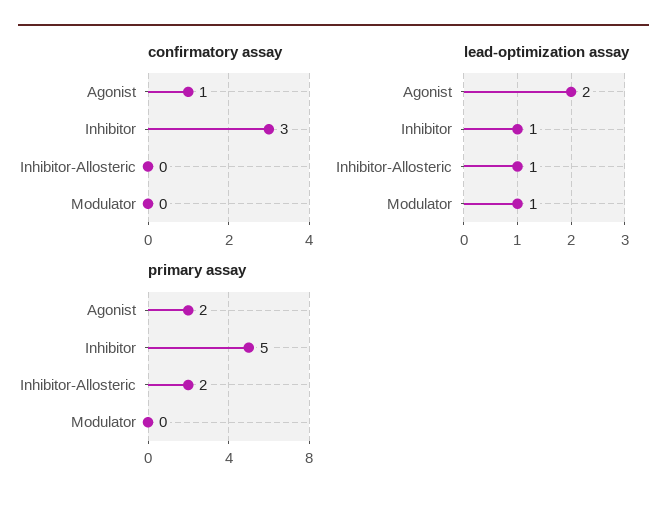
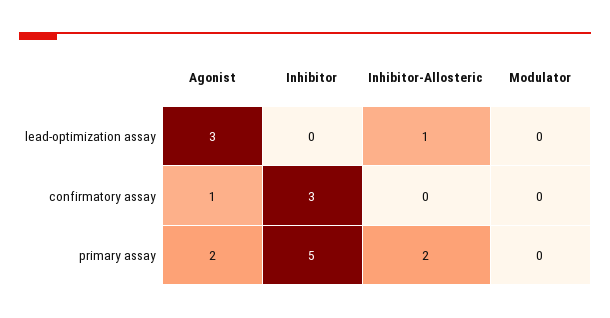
lead-optimization assay, Agonist: 2 -> 3
lead-optimization assay, Inhibitor: 1 -> 0
lead-optimization assay, Modulator: 1 -> 0

